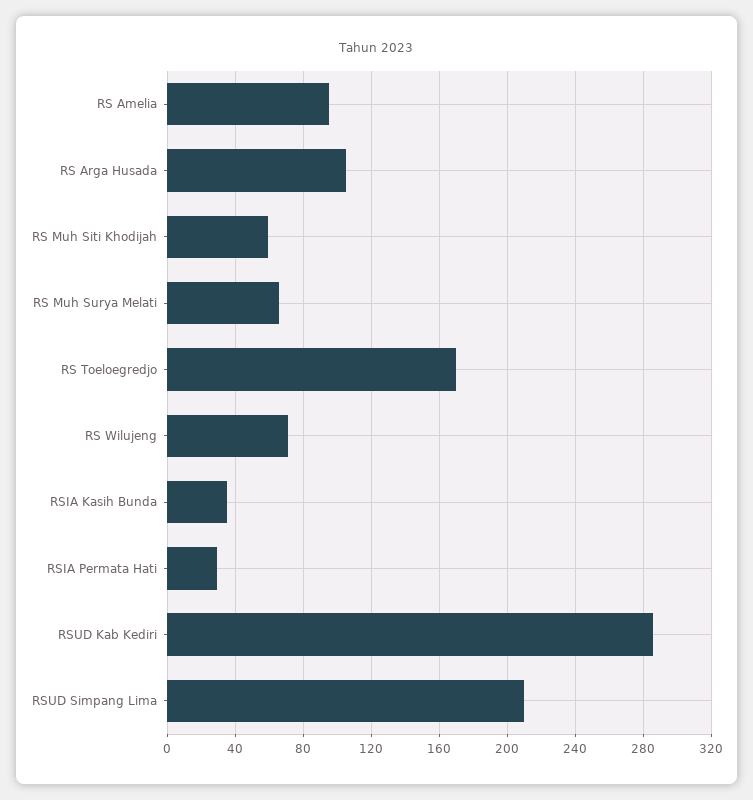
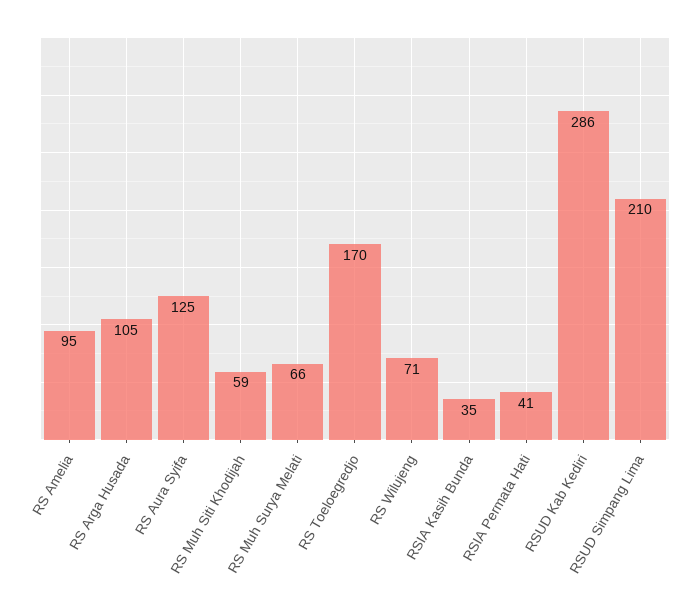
RSIA Permata Hati: 30 -> 41
RS Aura Syifa: none -> 125

